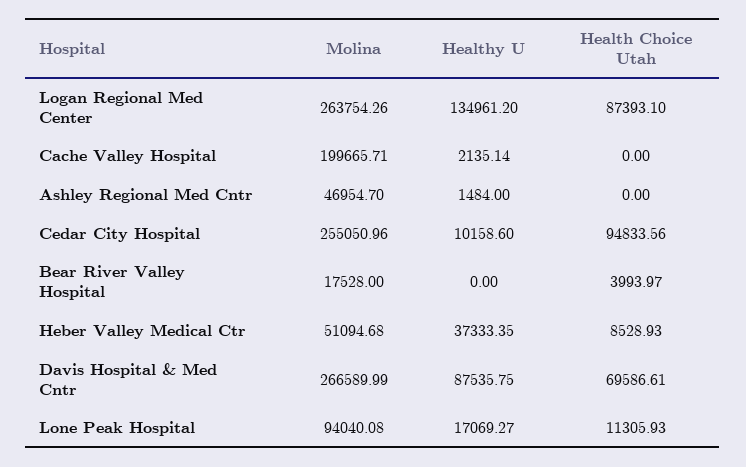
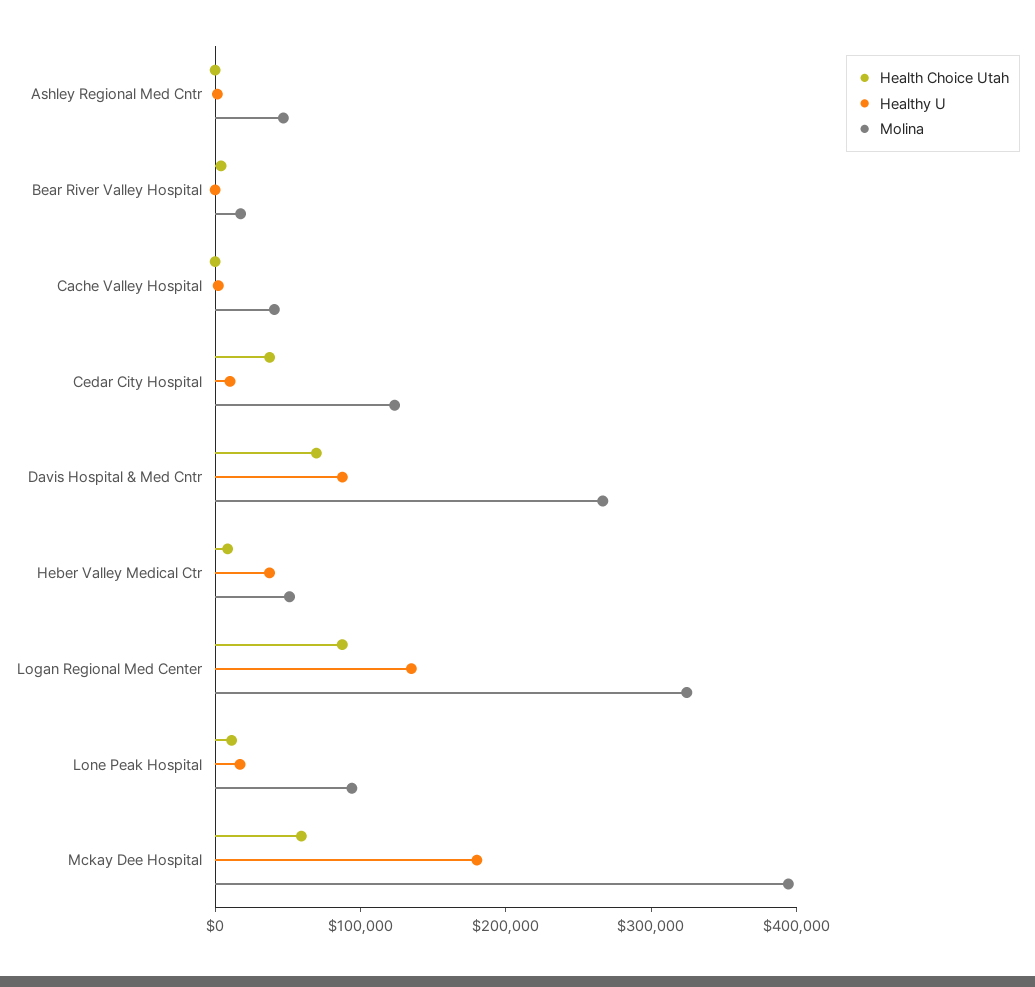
Molina, Logan Regional Med Center: 263754.26 -> 320000
Molina, Cache Valley Hospital: 199665.71 -> 40000
Molina, Cedar City Hospital: 255050.96 -> 120000
Health Choice Utah, Cedar City Hospital: 94833.56 -> 40000
Health Choice Utah, Mckay Dee Hospital: none -> 60000
Healthy U, Mckay Dee Hospital: none -> 180000
Molina, Mckay Dee Hospital: none -> 400000

